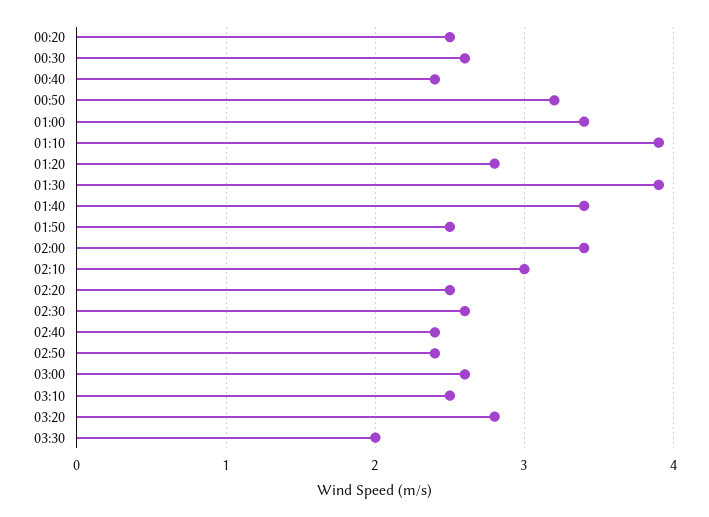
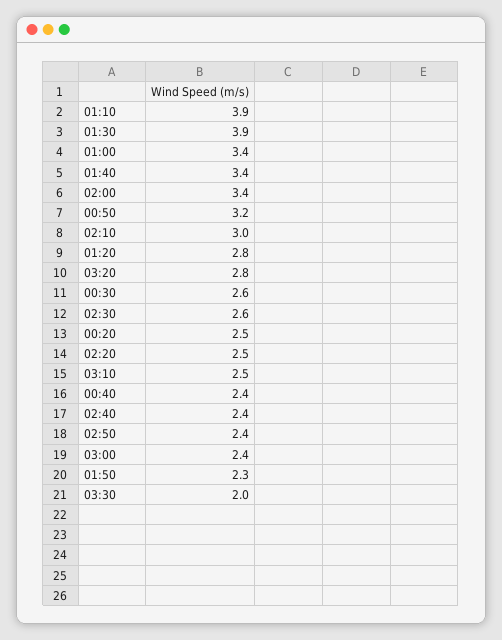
01:50: 2.5 -> 2.3
03:00: 2.6 -> 2.4

